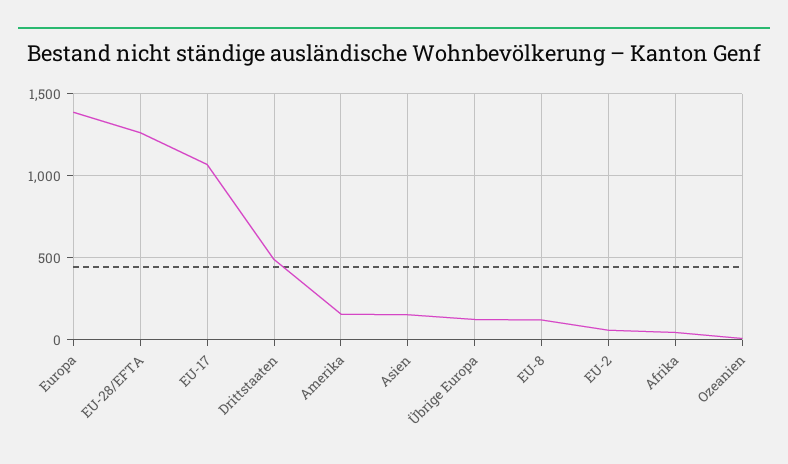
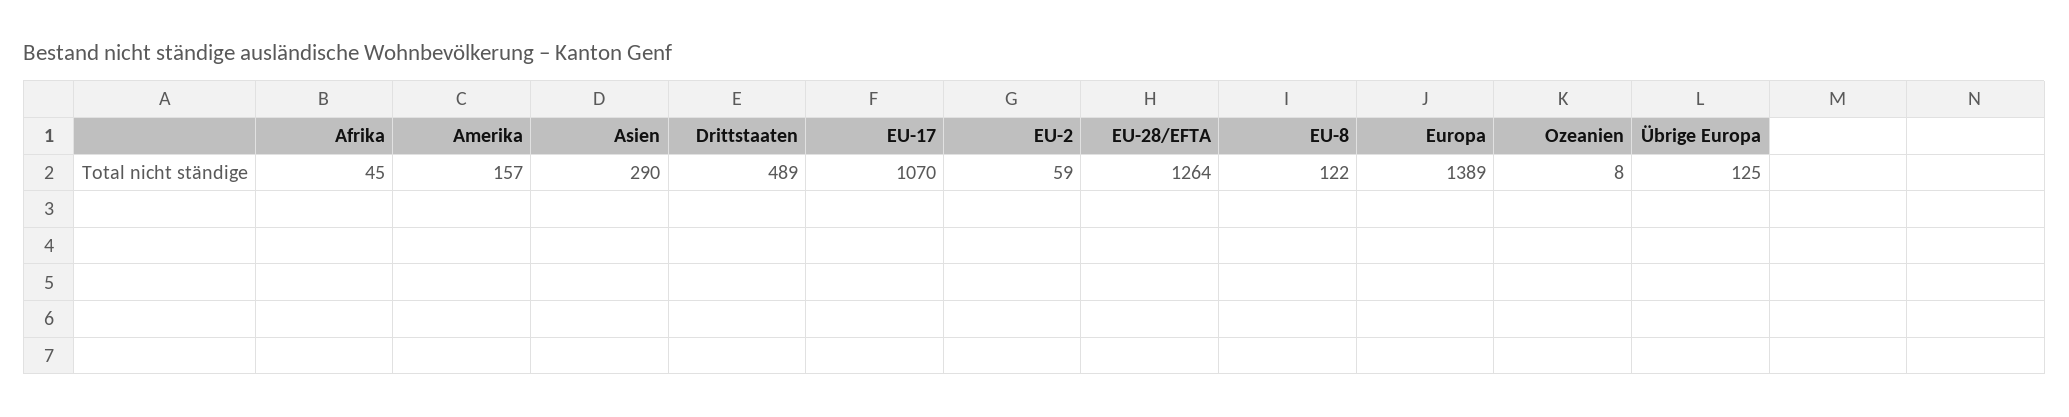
Asien: 150 -> 290

